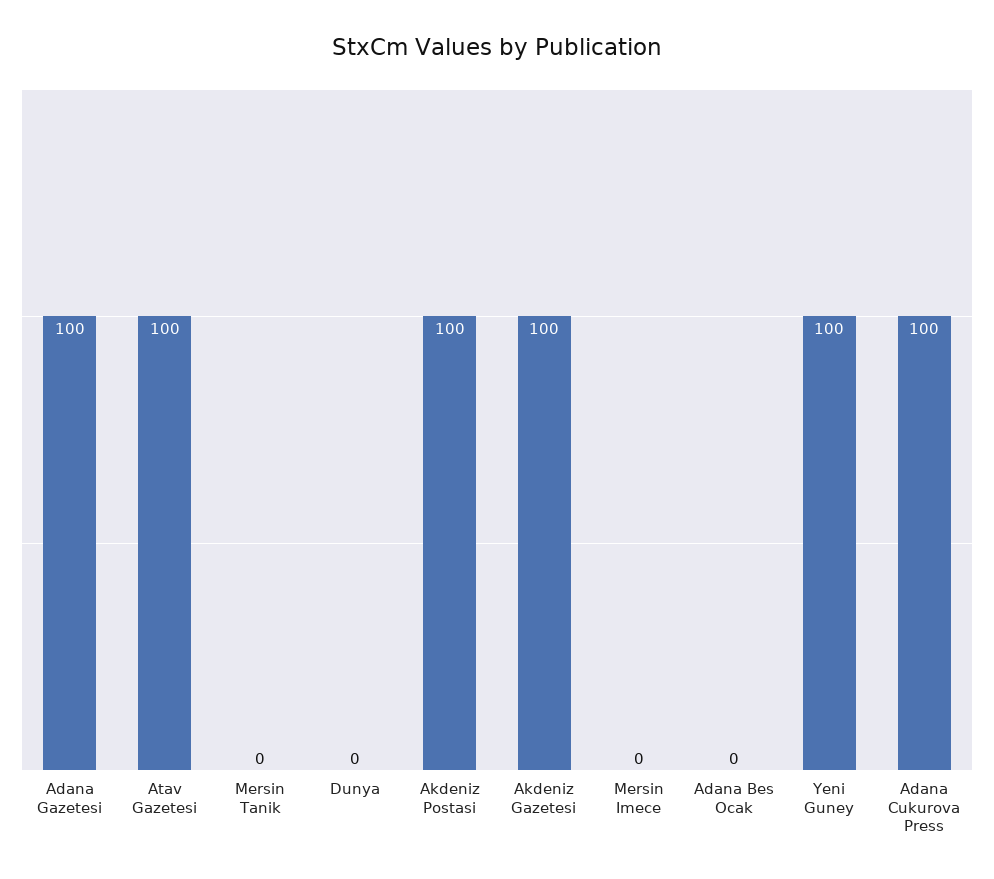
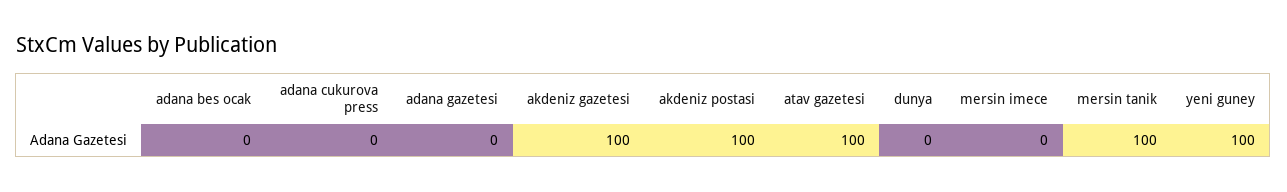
Adana Gazetesi: 100 -> 0
Mersin Tanik: 0 -> 100
Adana Cukurova Press: 100 -> 0

